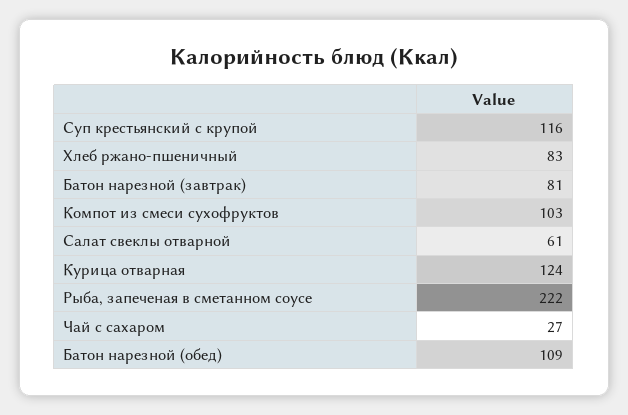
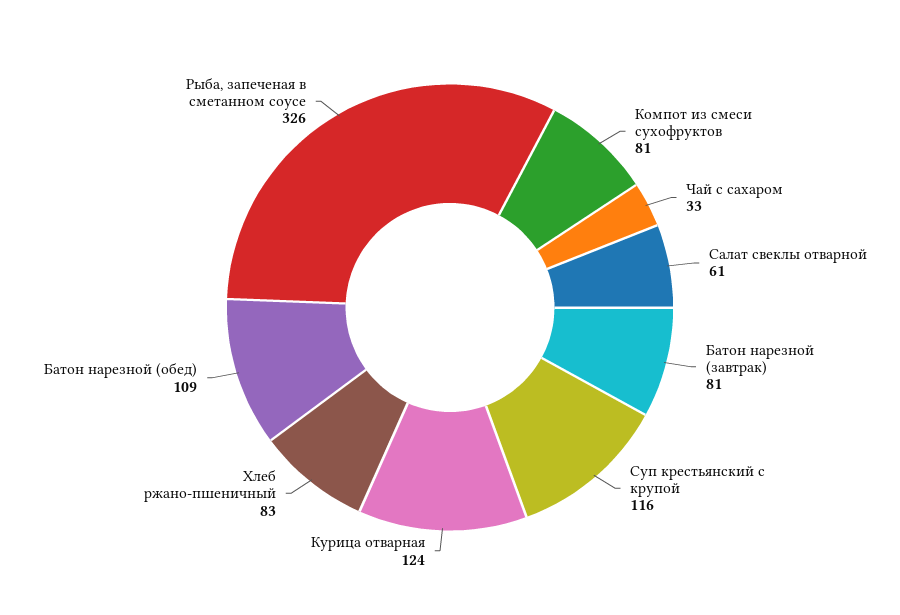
Компот из смеси сухофруктов: 103 -> 81
Рыба, запеченая в сметанном соусе: 222 -> 326
Чай с сахаром: 27 -> 33

